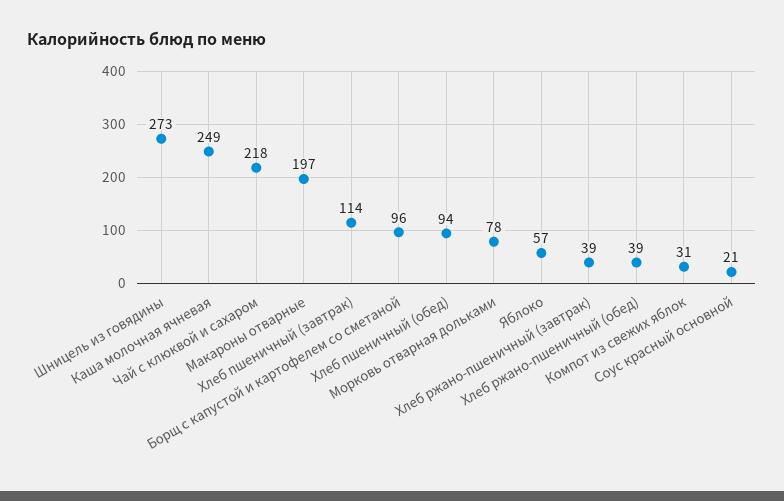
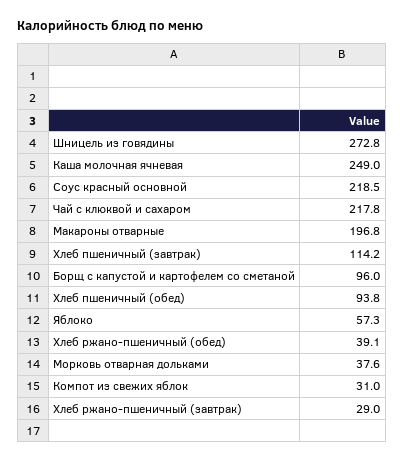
Морковь отварная дольками: 78 -> 37.6
Хлеб ржано-пшеничный (завтрак): 39 -> 29
Соус красный основной: 21 -> 218.5

